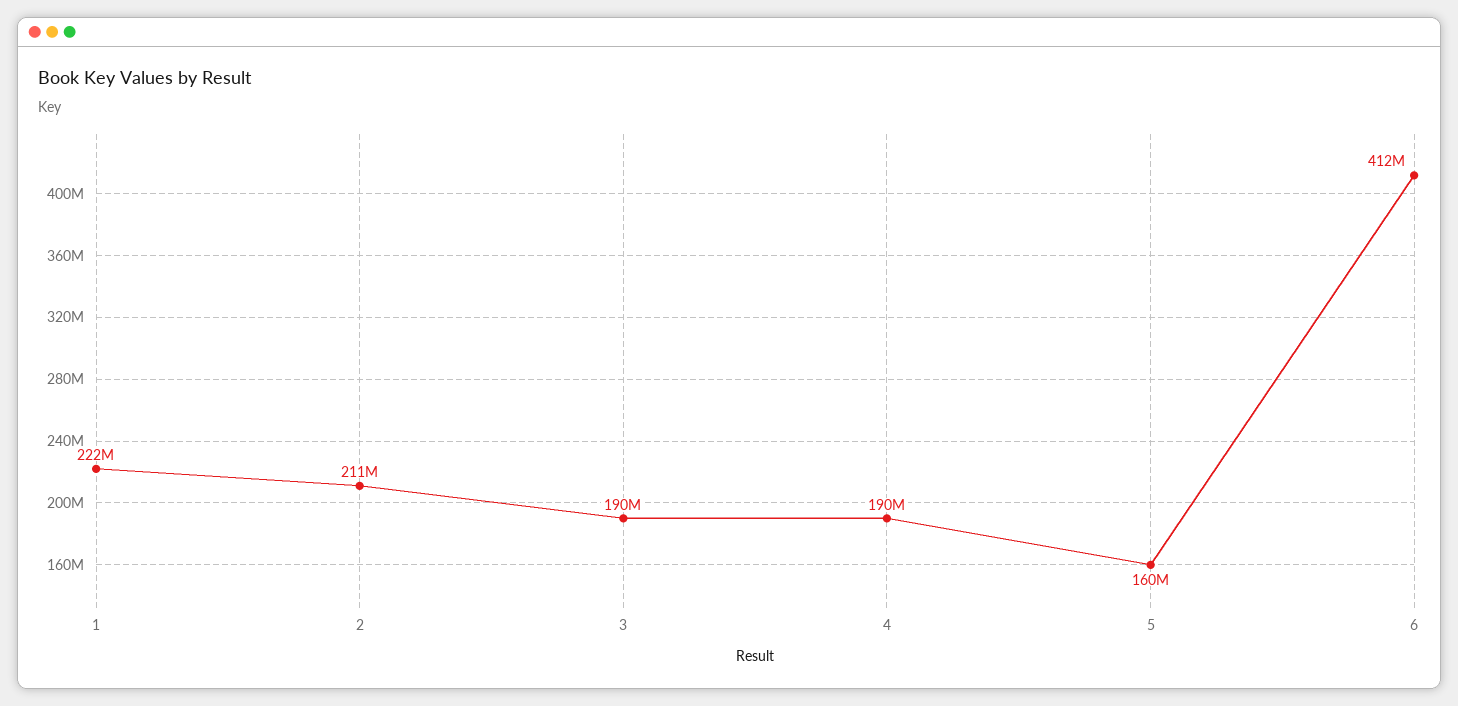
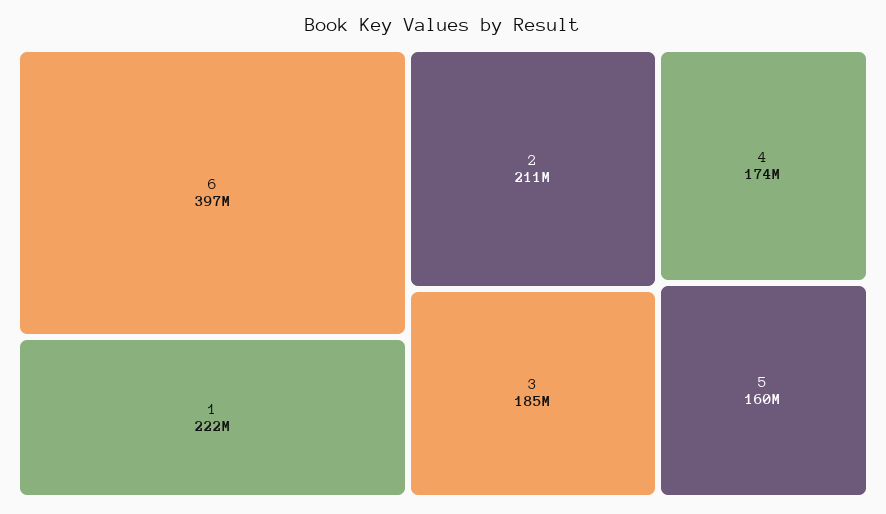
3: 190000000 -> 185000000
4: 190000000 -> 174000000
6: 412000000 -> 397000000

